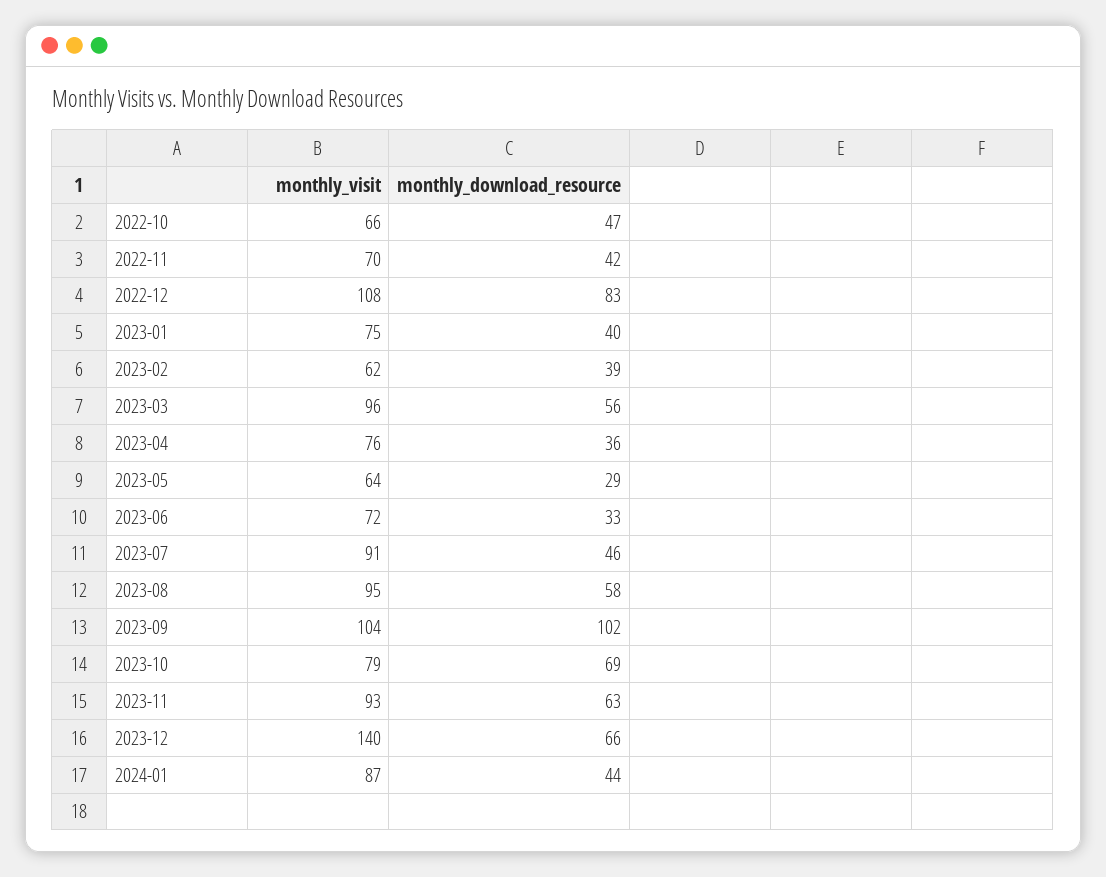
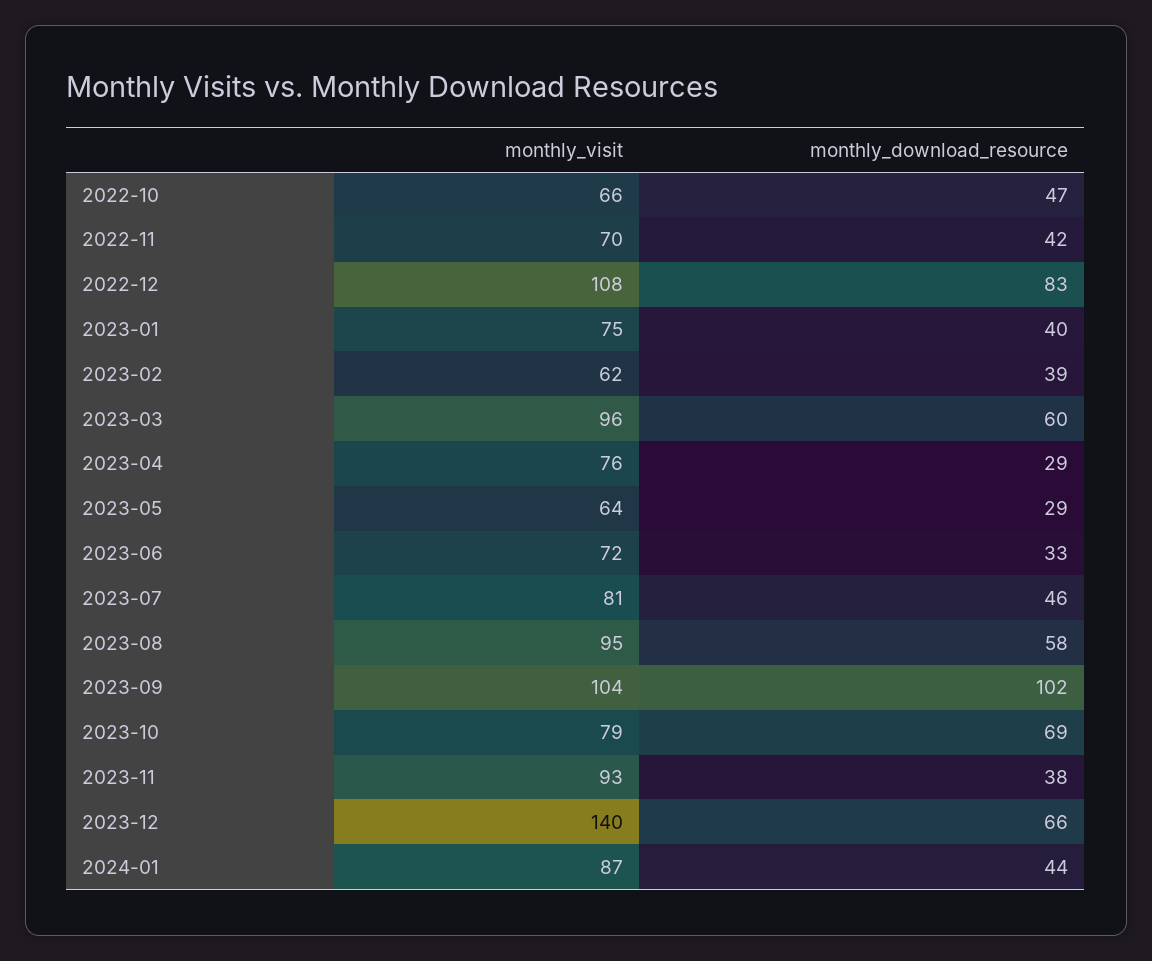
monthly_download_resource, 2023-03: 56 -> 60
monthly_download_resource, 2023-04: 36 -> 29
monthly_visit, 2023-07: 91 -> 81
monthly_download_resource, 2023-11: 63 -> 38

